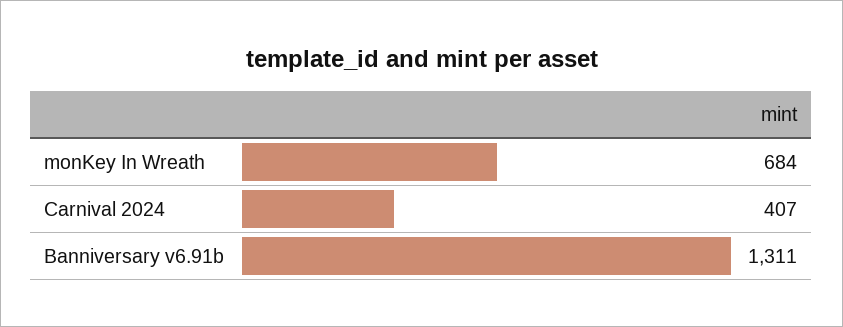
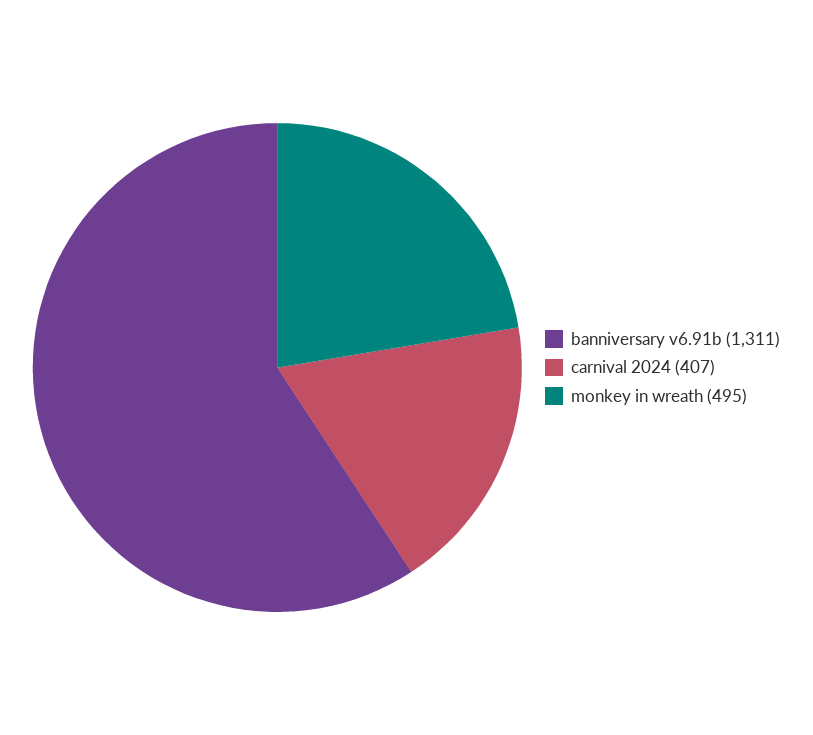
monKey In Wreath: 684 -> 495

